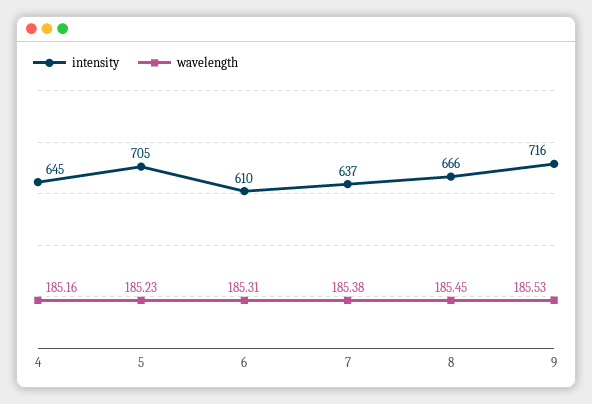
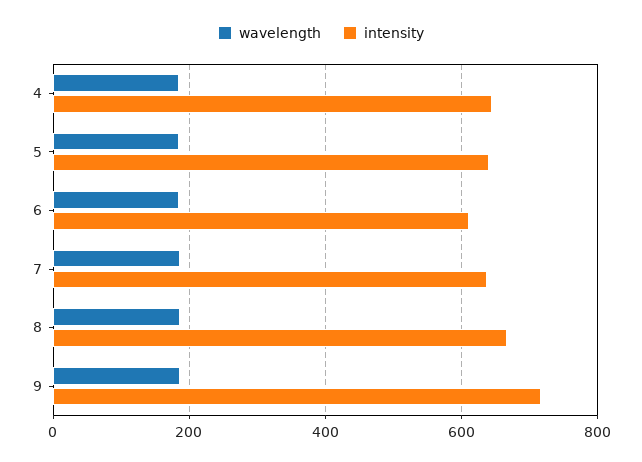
intensity, 5: 705 -> 640

